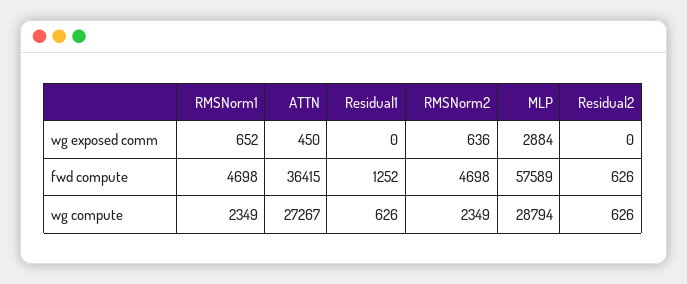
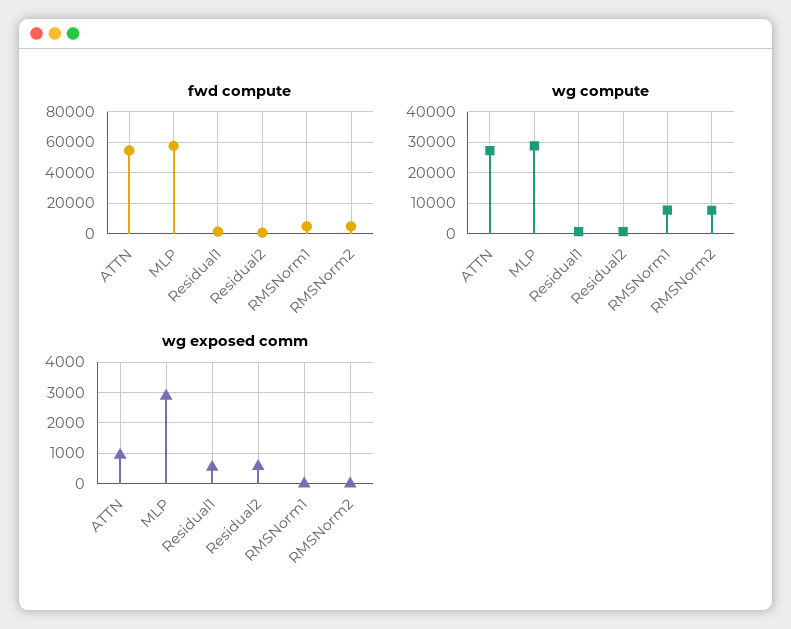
wg exposed comm, RMSNorm1: 652 -> 0
wg exposed comm, ATTN: 450 -> 1000
wg exposed comm, Residual1: 0 -> 600
wg exposed comm, RMSNorm2: 636 -> 0
wg exposed comm, Residual2: 0 -> 600
fwd compute, ATTN: 36415 -> 55000
wg compute, RMSNorm1: 2349 -> 8000
wg compute, RMSNorm2: 2349 -> 8000

